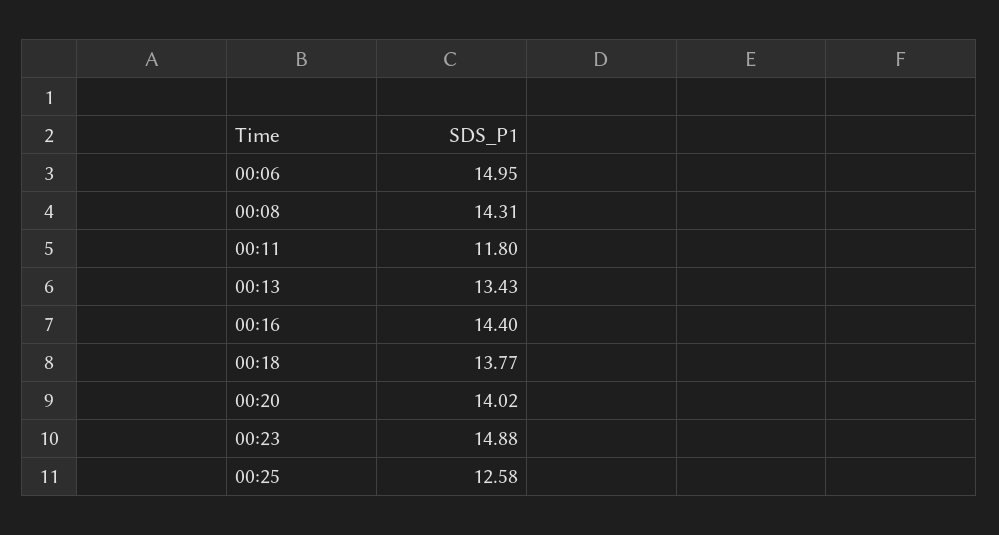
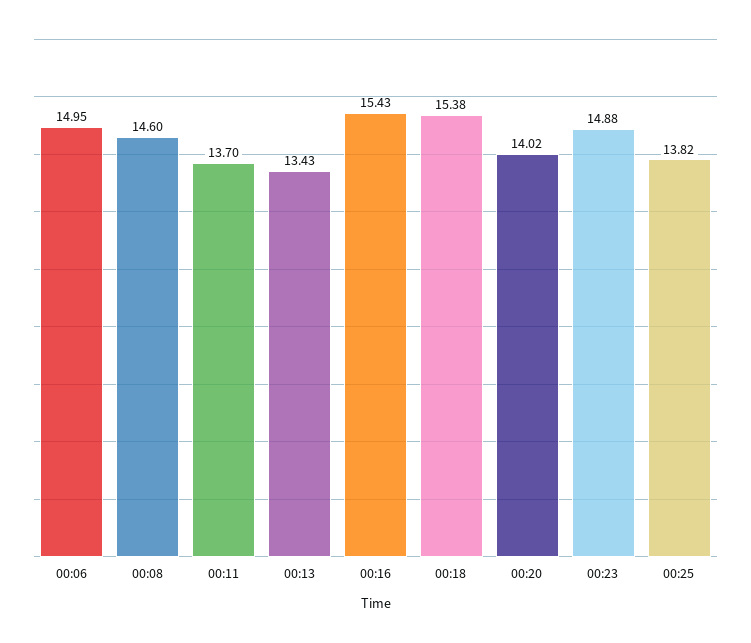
00:08: 14.31 -> 14.6
00:11: 11.8 -> 13.7
00:16: 14.4 -> 15.43
00:18: 13.77 -> 15.38
00:25: 12.58 -> 13.82

